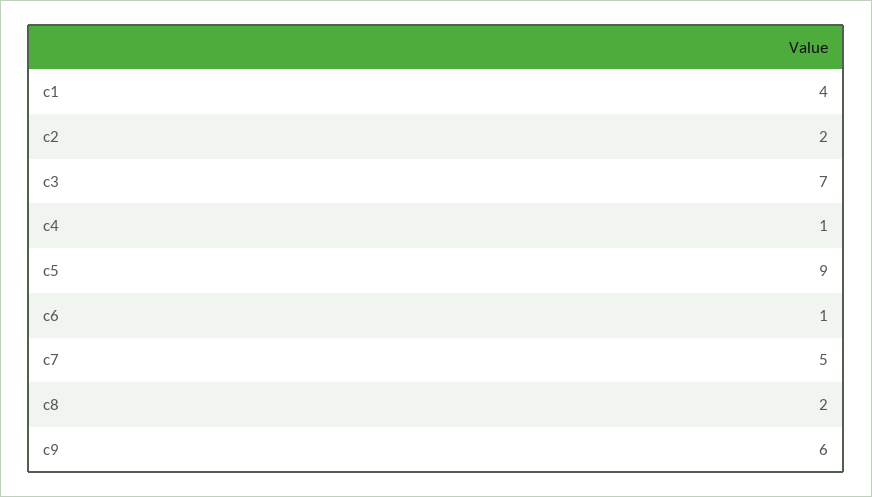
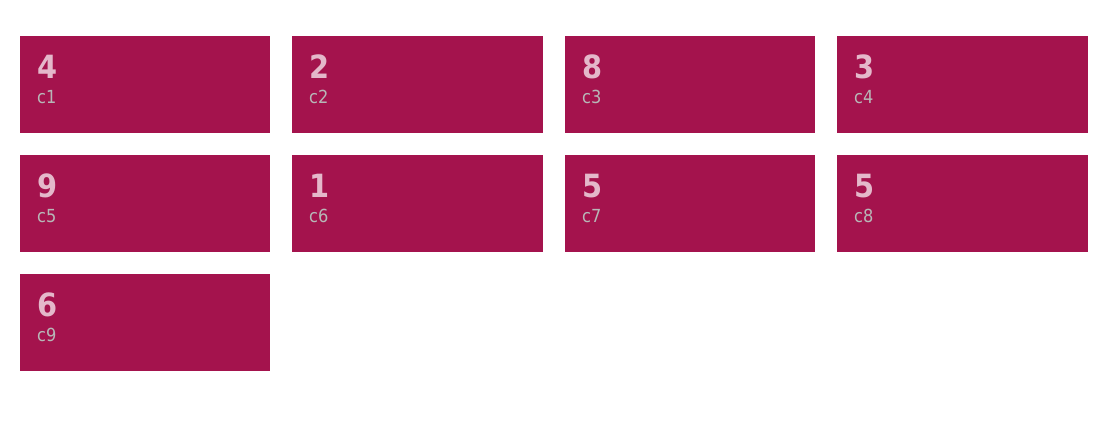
c3: 7 -> 8
c4: 1 -> 3
c8: 2 -> 5

